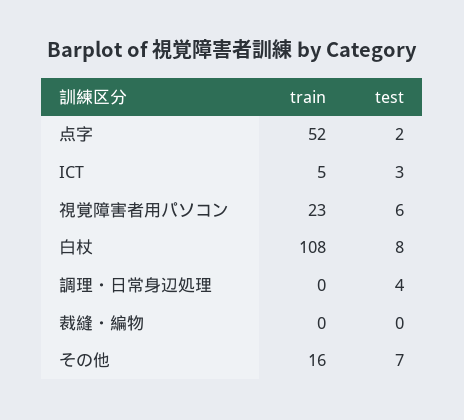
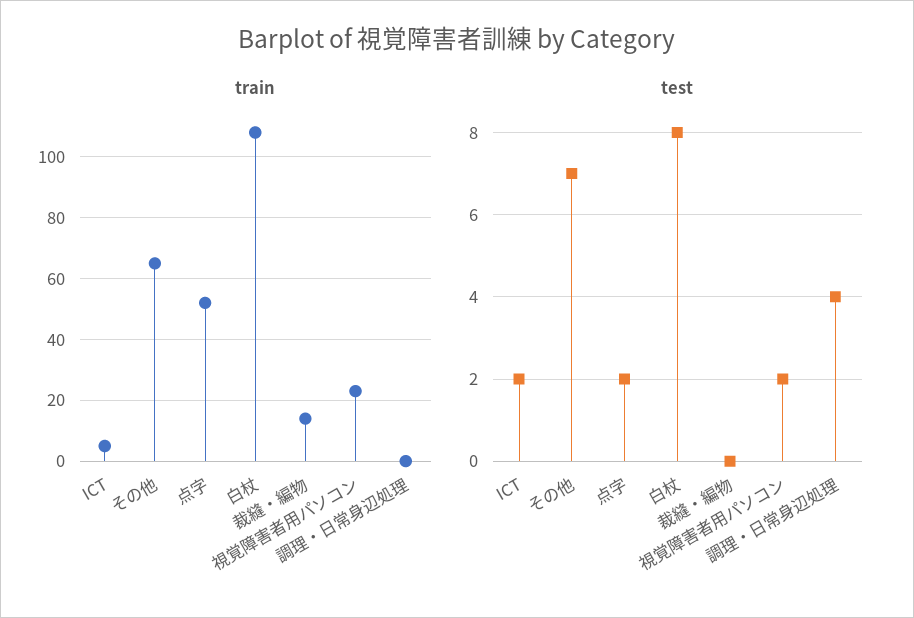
test, ICT: 3 -> 2
test, 視覚障害者用パソコン: 6 -> 2
train, 裁縫・編物: 0 -> 15
train, その他: 16 -> 65

